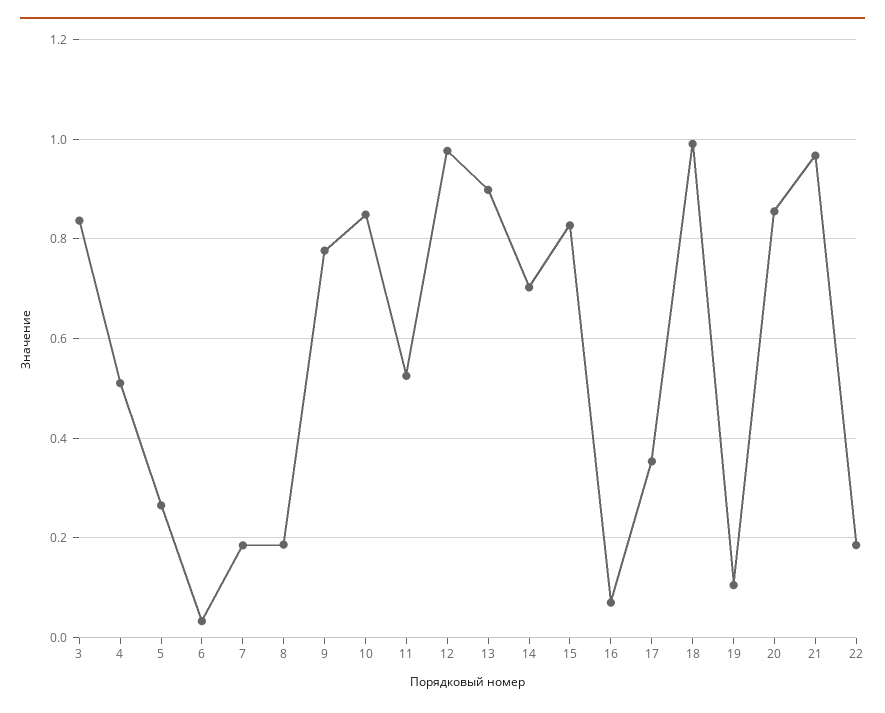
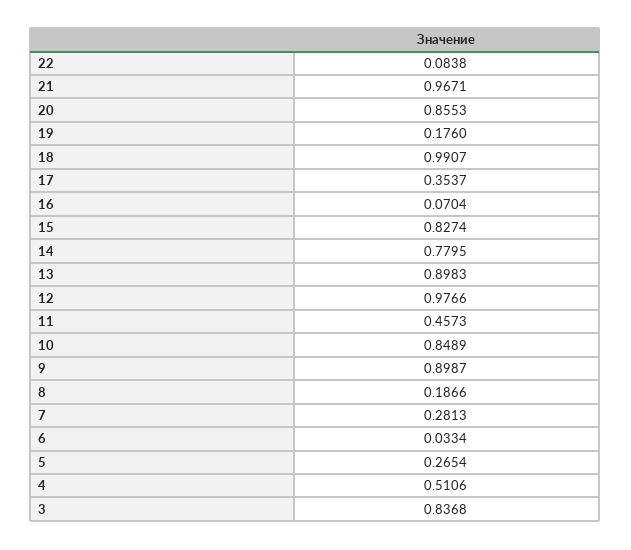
7: 0.18 -> 0.2813
9: 0.78 -> 0.8987
11: 0.52 -> 0.4573
14: 0.7 -> 0.7795
19: 0.1 -> 0.176
22: 0.18 -> 0.0838

